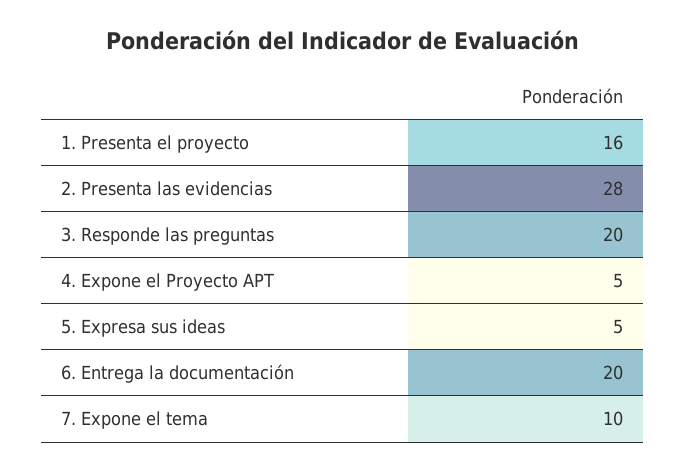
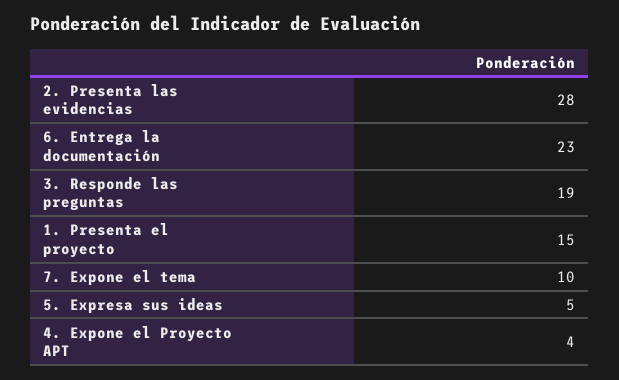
1. Presenta el proyecto: 16 -> 15
3. Responde las preguntas: 20 -> 19
4. Expone el Proyecto APT: 5 -> 4
6. Entrega la documentación: 20 -> 23

